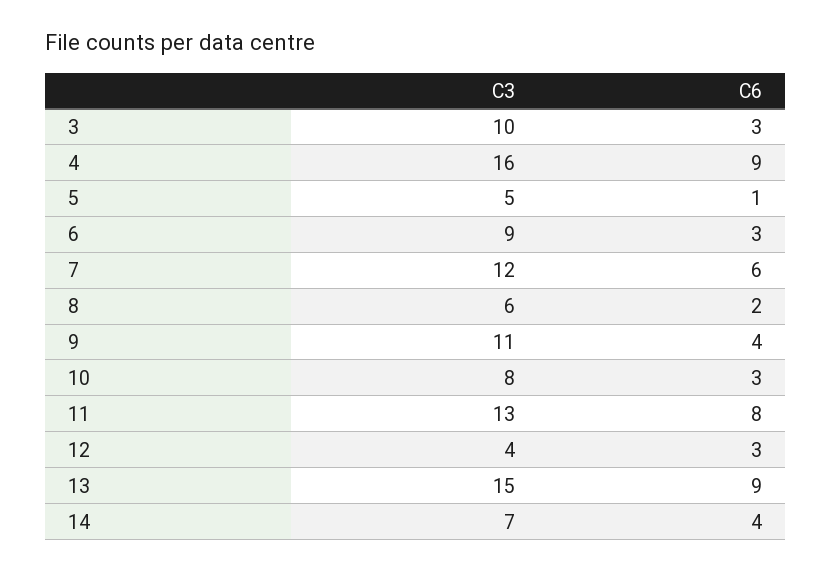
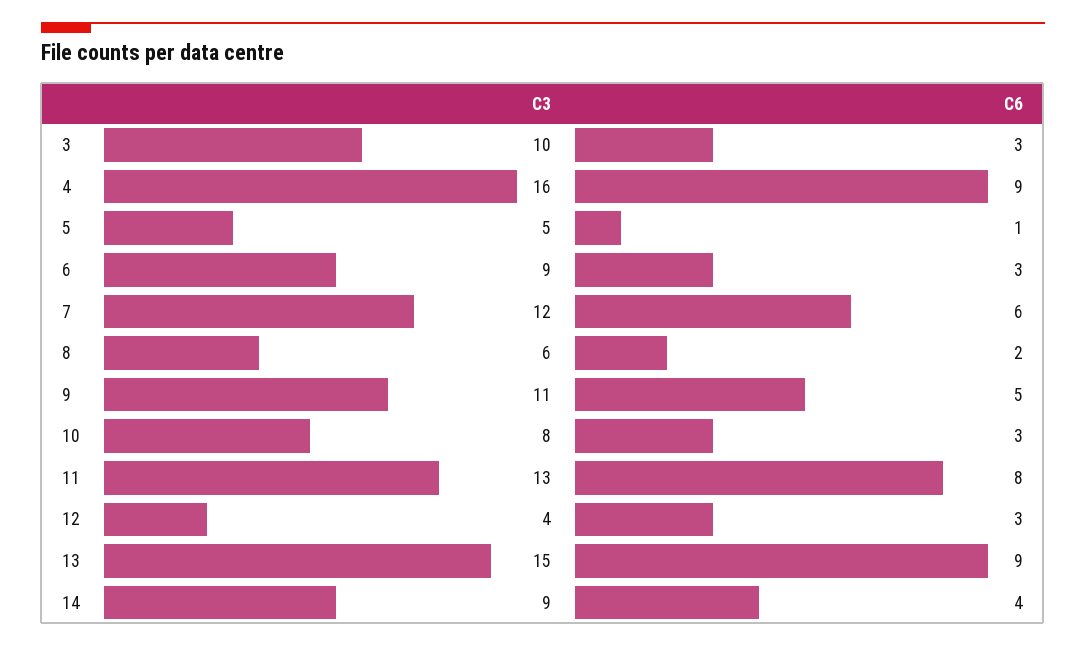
C6, 9: 4 -> 5
C3, 14: 7 -> 9

